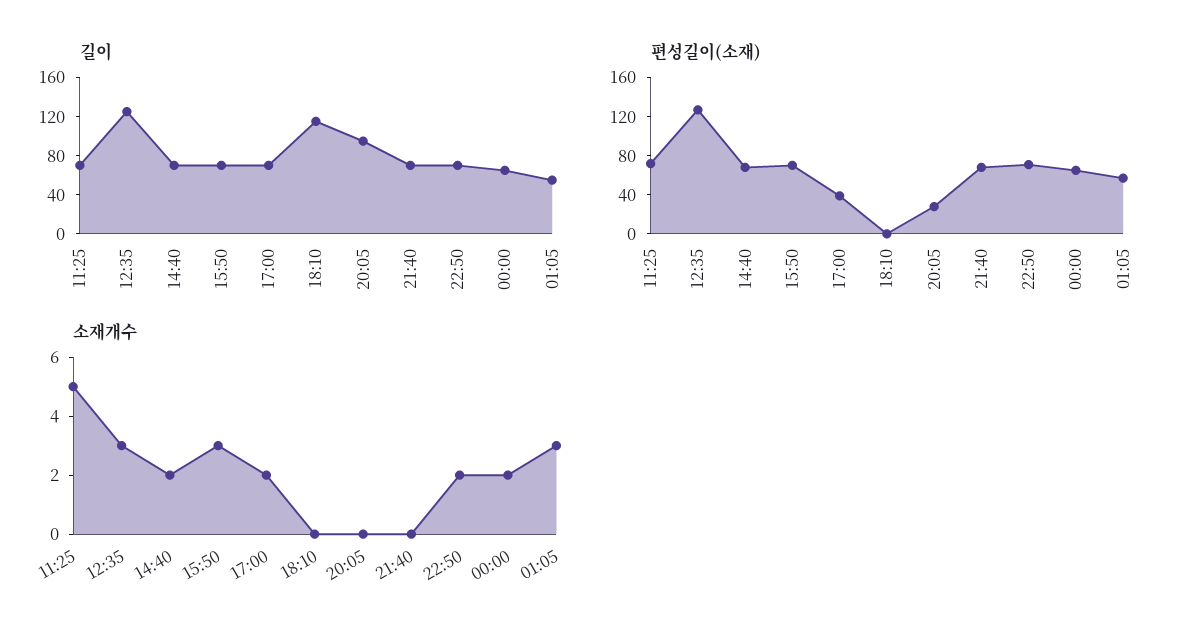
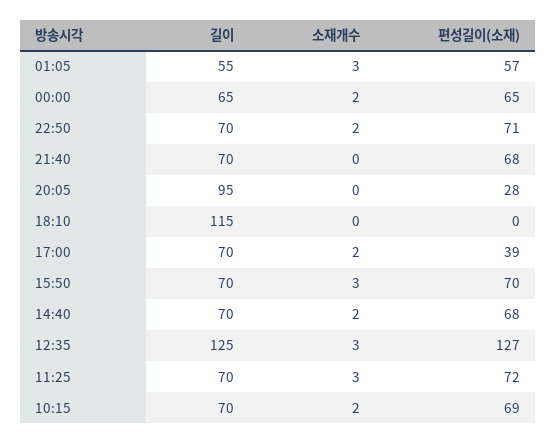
소재개수, 11:25: 5 -> 3
길이, 10:15: none -> 70
소재개수, 10:15: none -> 2
편성길이(소재), 10:15: none -> 69

